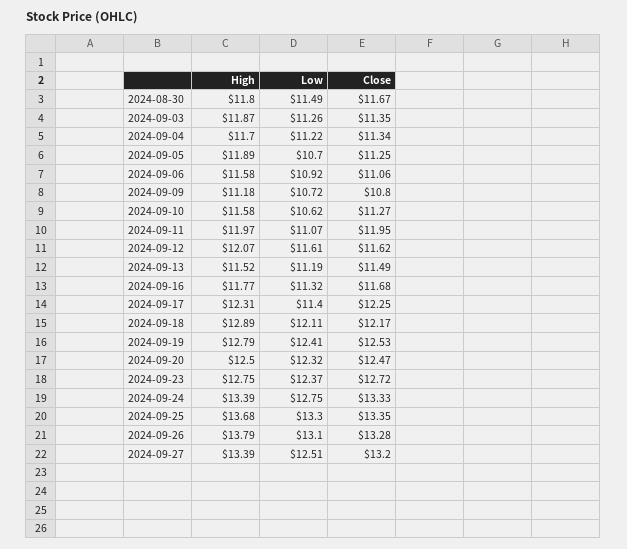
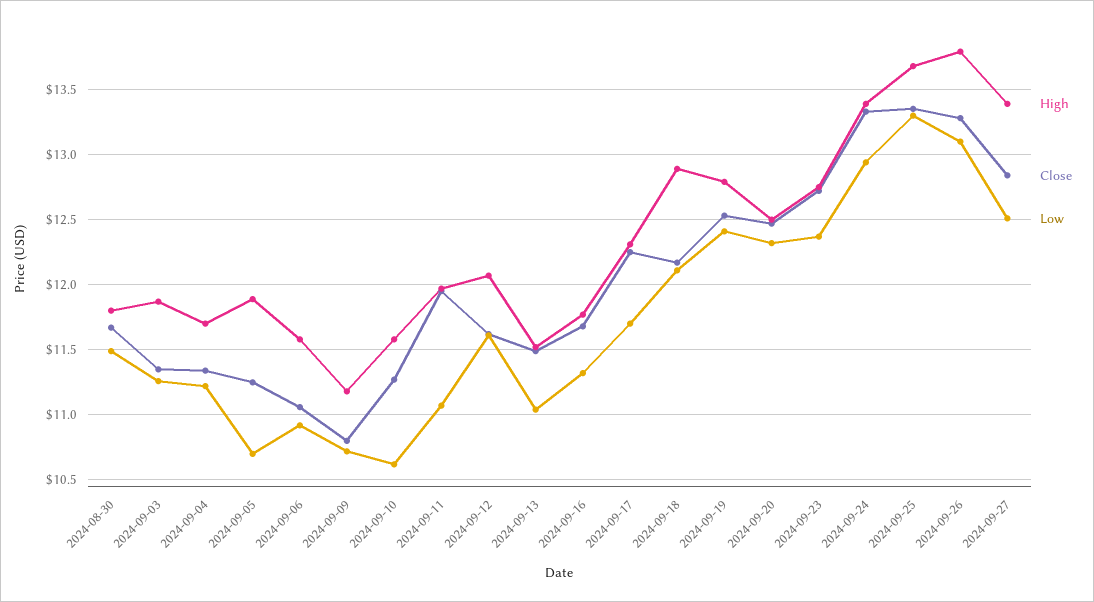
Low, 2024-09-13: 11.19 -> 11.05
Low, 2024-09-17: 11.4 -> 11.7
Low, 2024-09-24: 12.75 -> 12.95
Close, 2024-09-27: 13.2 -> 12.85

